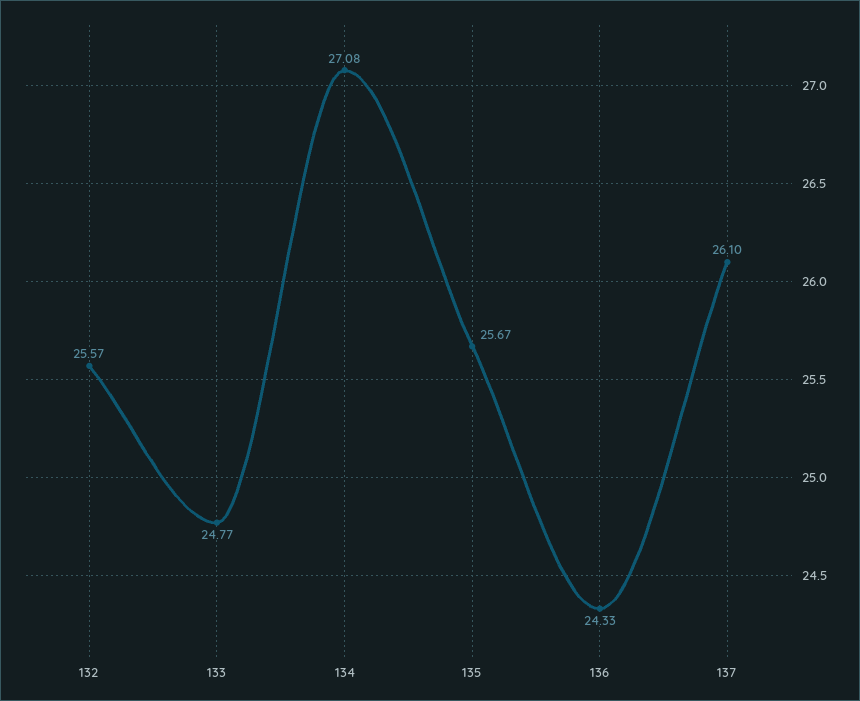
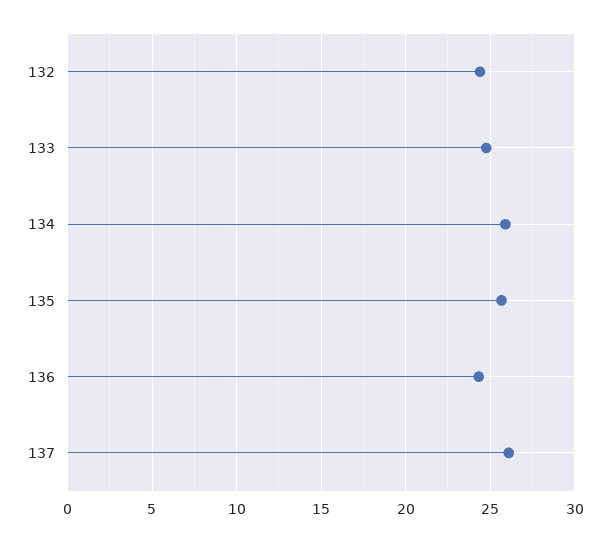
132: 25.57 -> 24.5
134: 27.08 -> 26

